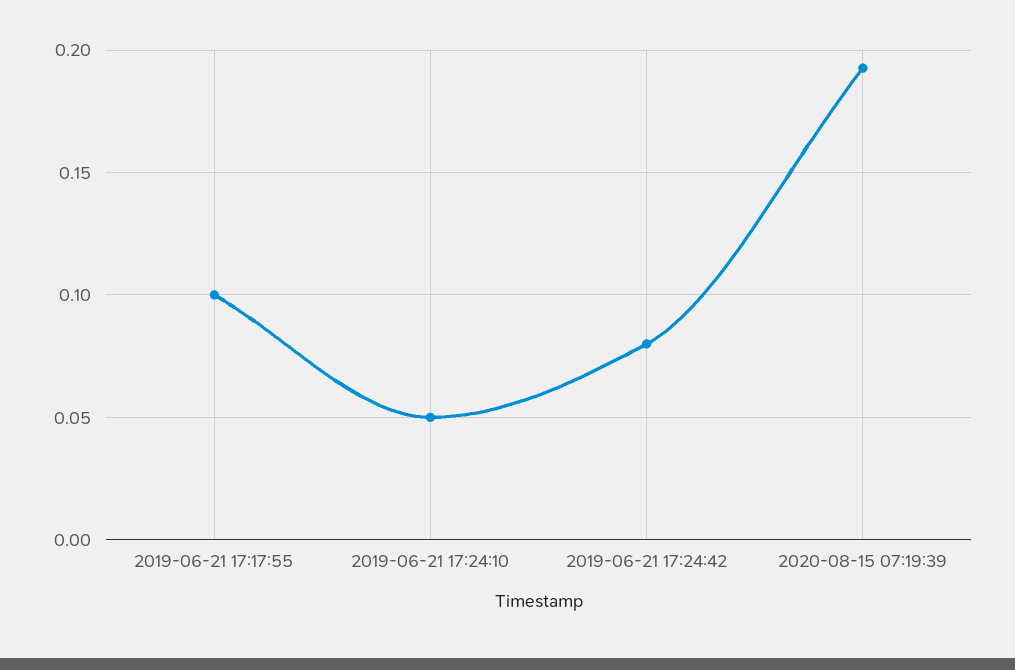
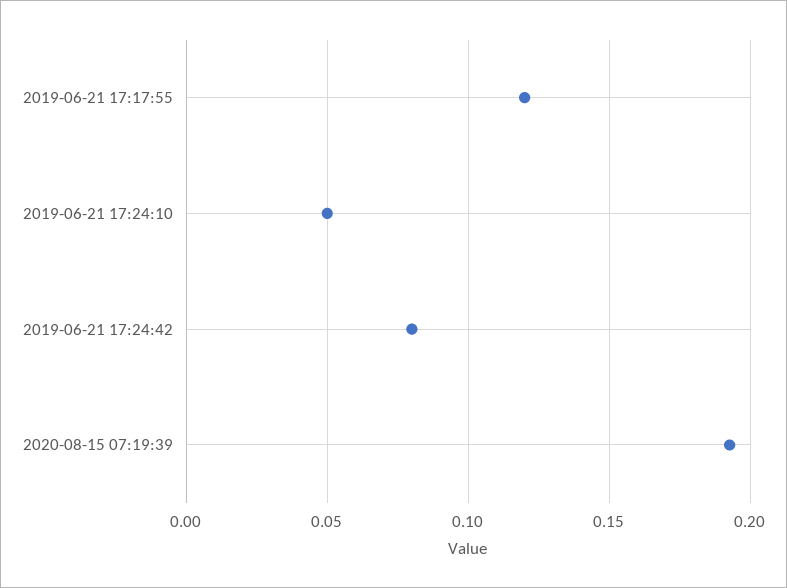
2019-06-21 17:17:55: 0.1 -> 0.12

